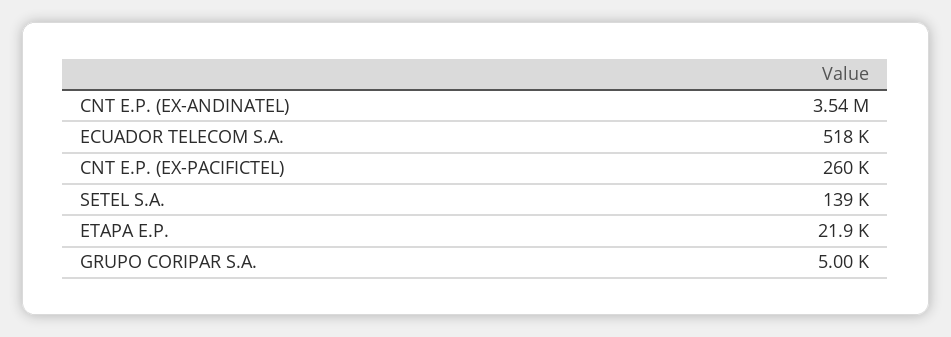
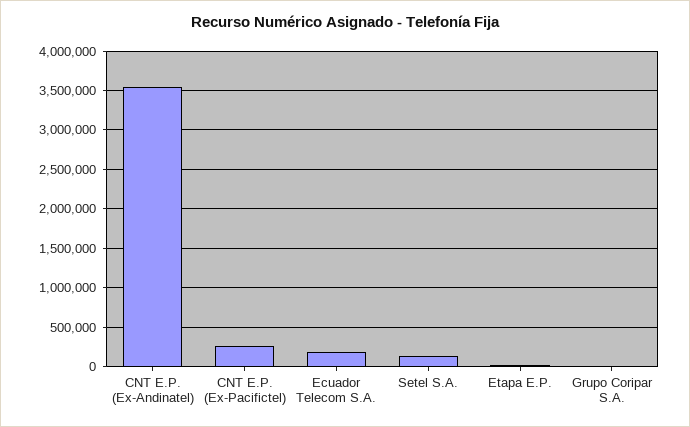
ECUADOR TELECOM S.A.: 518000 -> 200000

